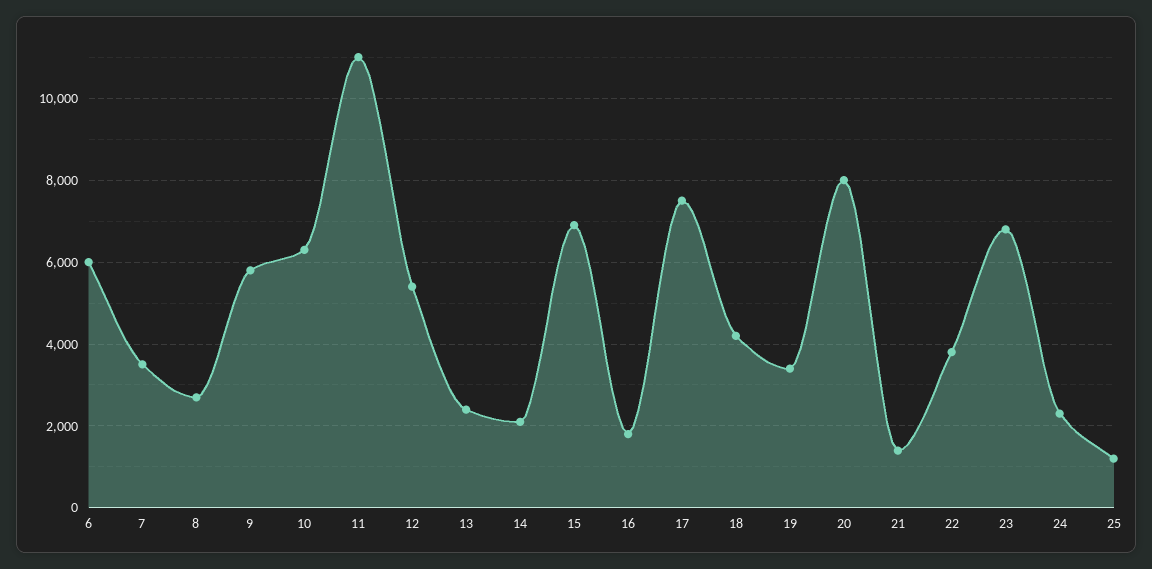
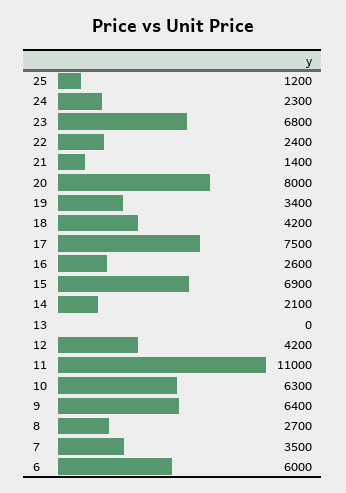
9: 5800 -> 6400
12: 5400 -> 4200
13: 2400 -> 0
16: 1800 -> 2600
22: 3800 -> 2400

